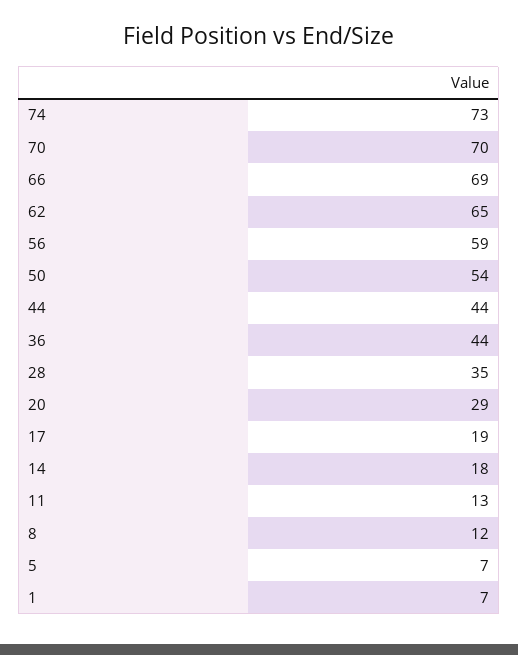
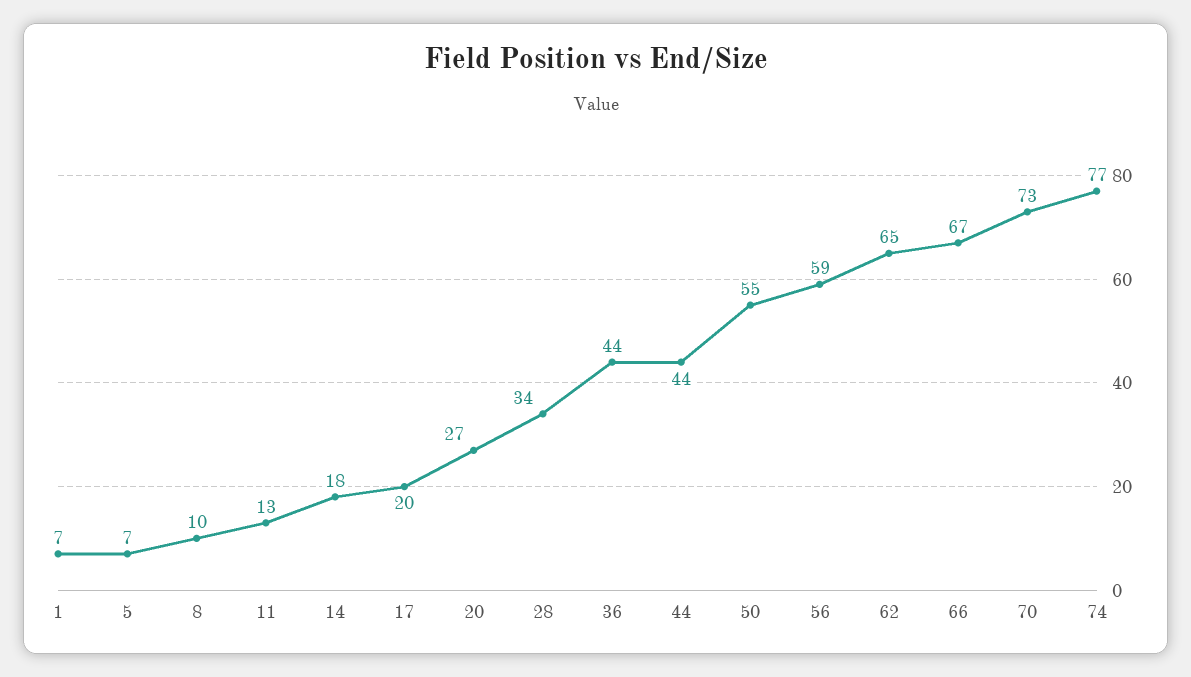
74: 73 -> 77
70: 70 -> 73
66: 69 -> 67
50: 54 -> 55
28: 35 -> 34
20: 29 -> 27
17: 19 -> 20
8: 12 -> 10

